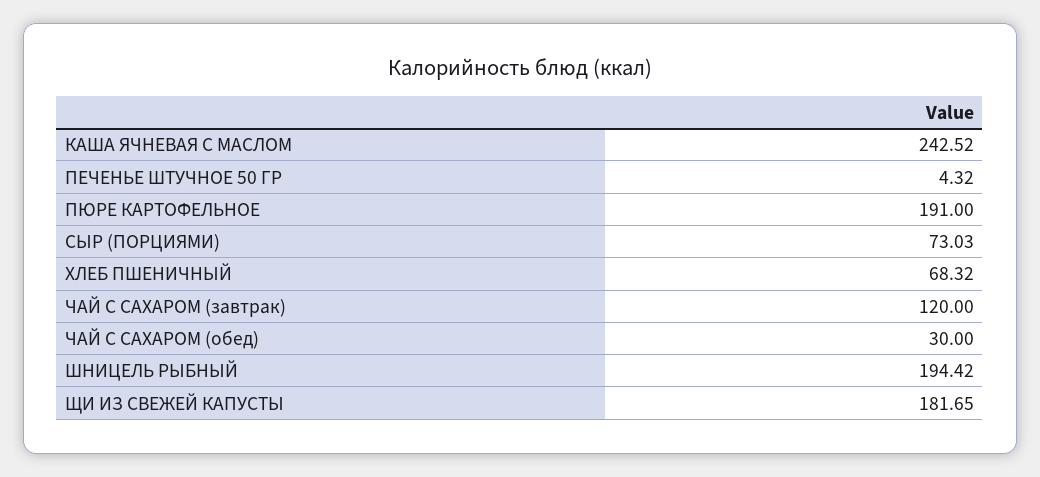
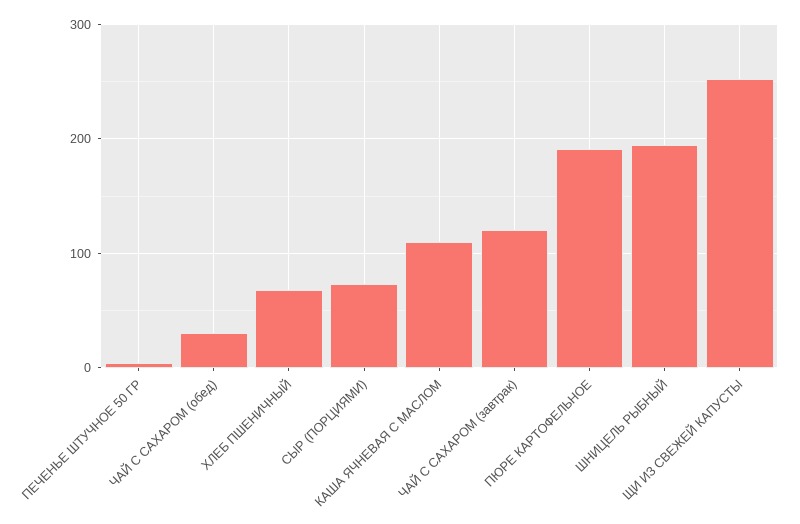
КАША ЯЧНЕВАЯ С МАСЛОМ: 242.52 -> 110
ЩИ ИЗ СВЕЖЕЙ КАПУСТЫ: 181.65 -> 250

